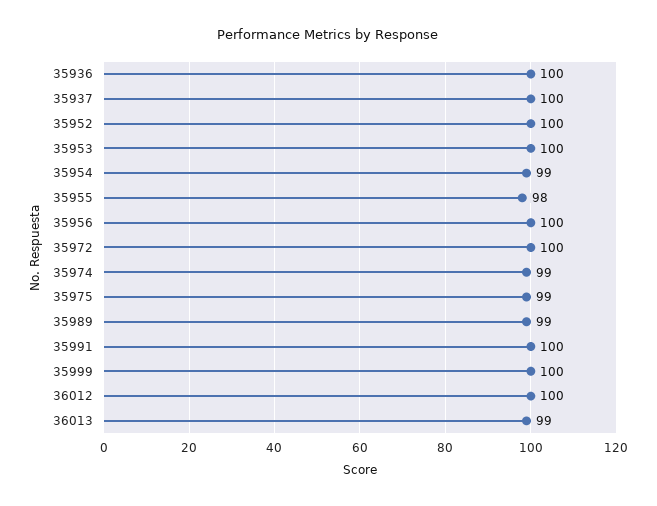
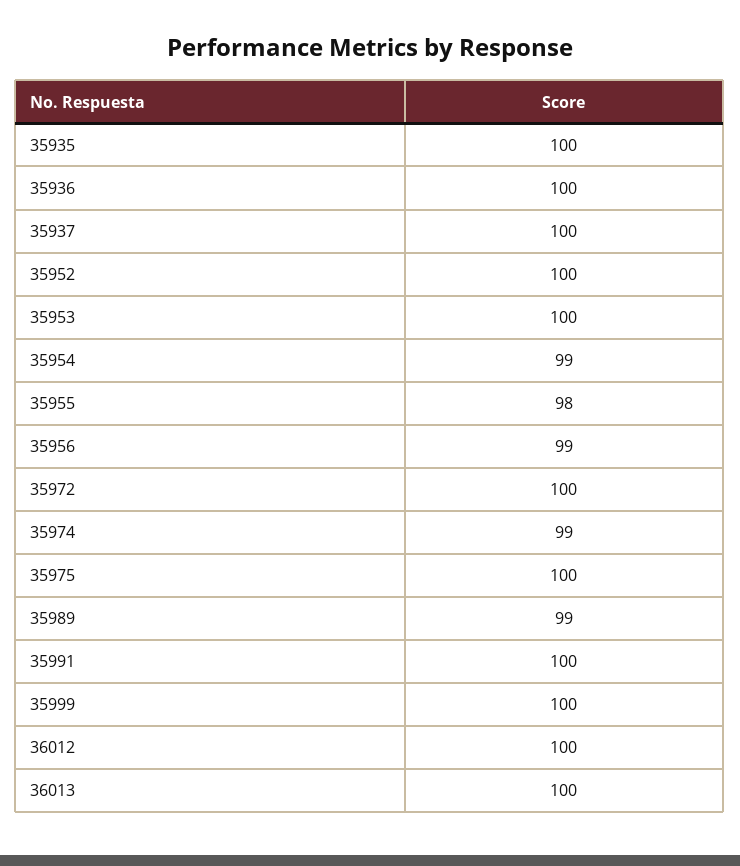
35956: 100 -> 99
35975: 99 -> 100
36013: 99 -> 100
35935: none -> 100

